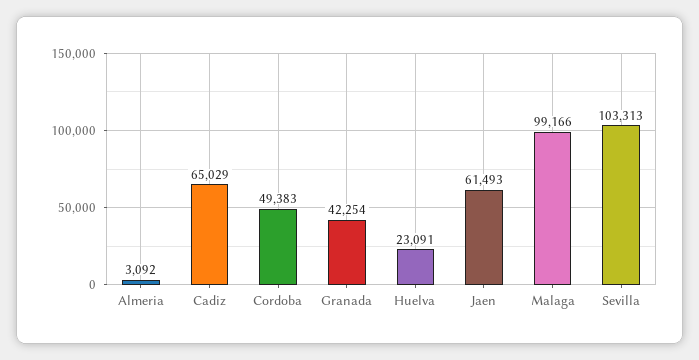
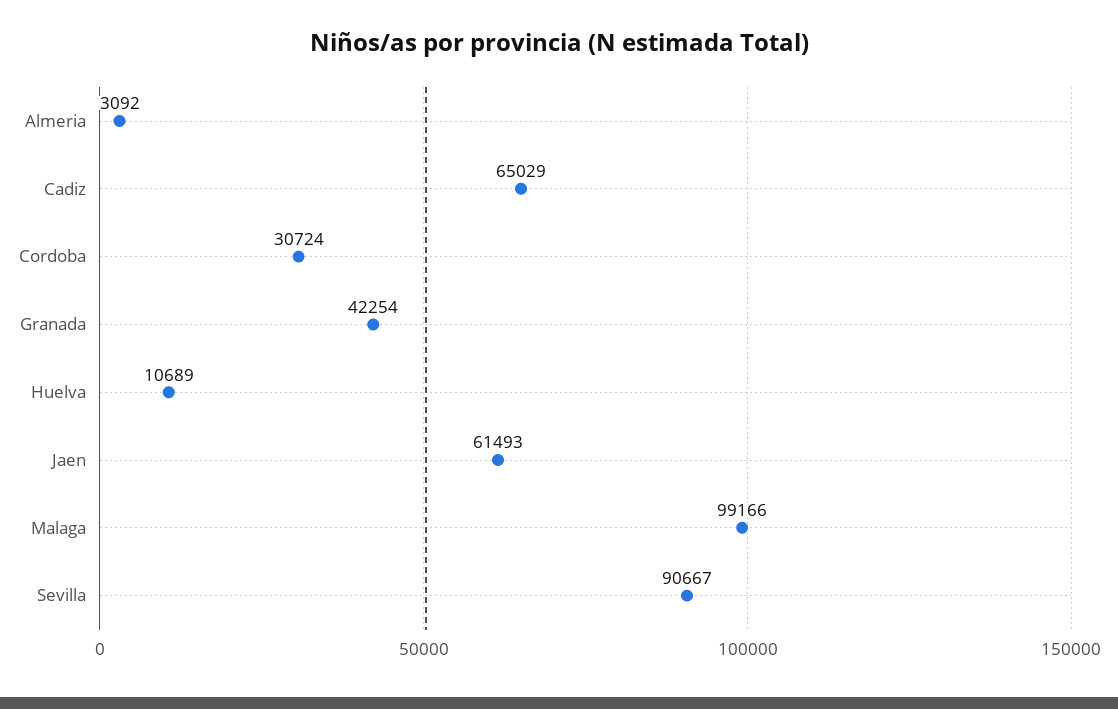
Cordoba: 49383 -> 30724
Huelva: 23091 -> 10689
Sevilla: 103313 -> 90667

